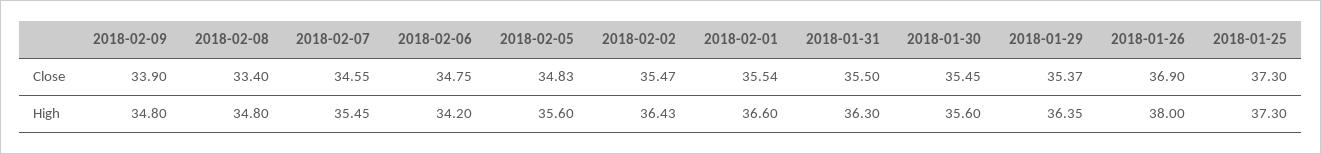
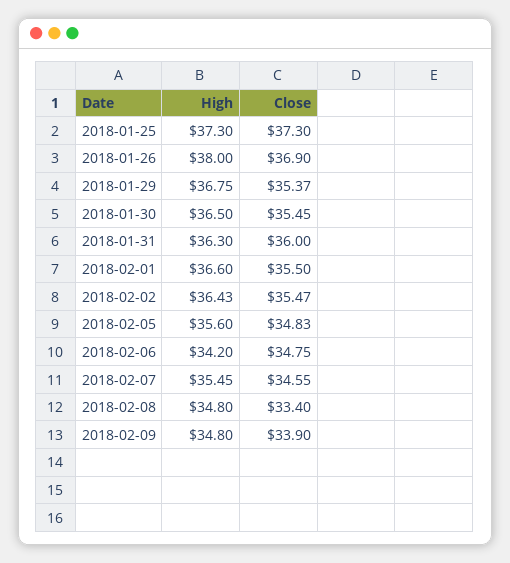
2018-02-01, Close: 35.54 -> 35.5
2018-01-31, Close: 35.5 -> 36
2018-01-30, High: 35.6 -> 36.5
2018-01-29, High: 36.35 -> 36.75

